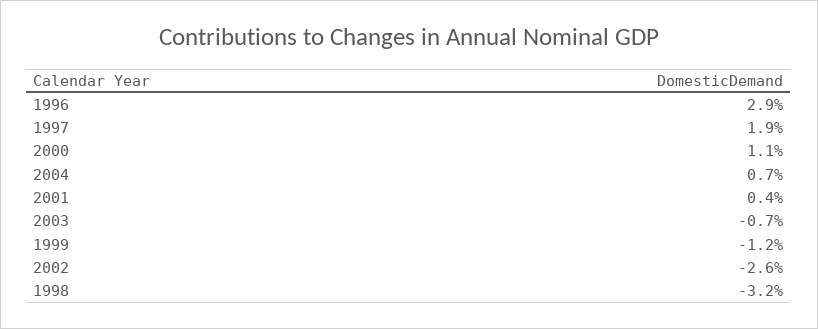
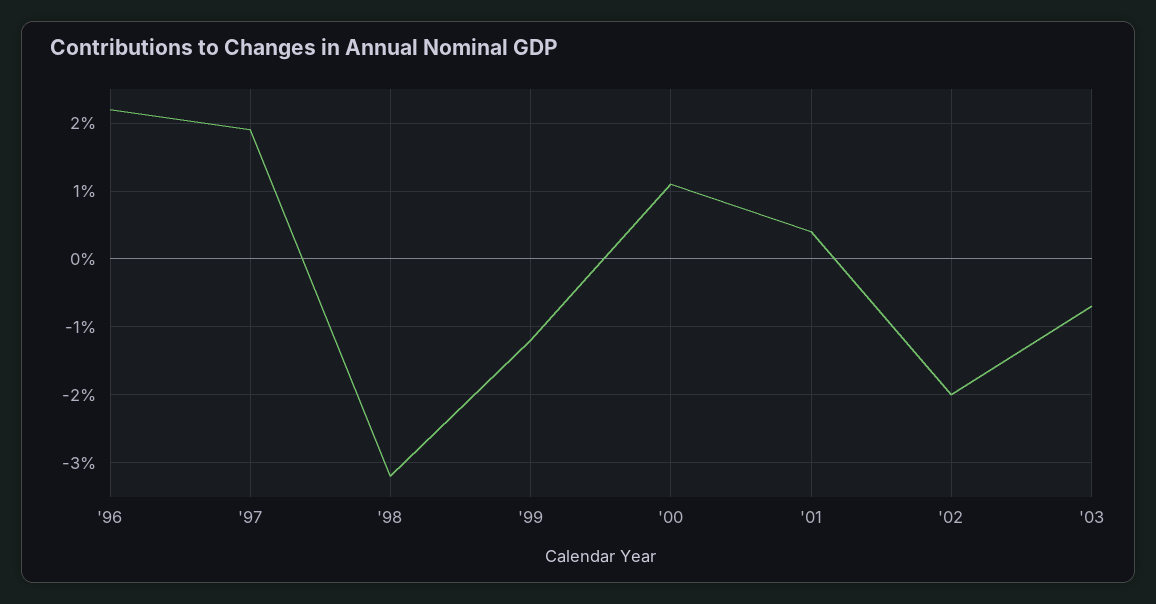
1996: 2.9 -> 2.2
2004: 0.7 -> none
2002: -2.6 -> -2

